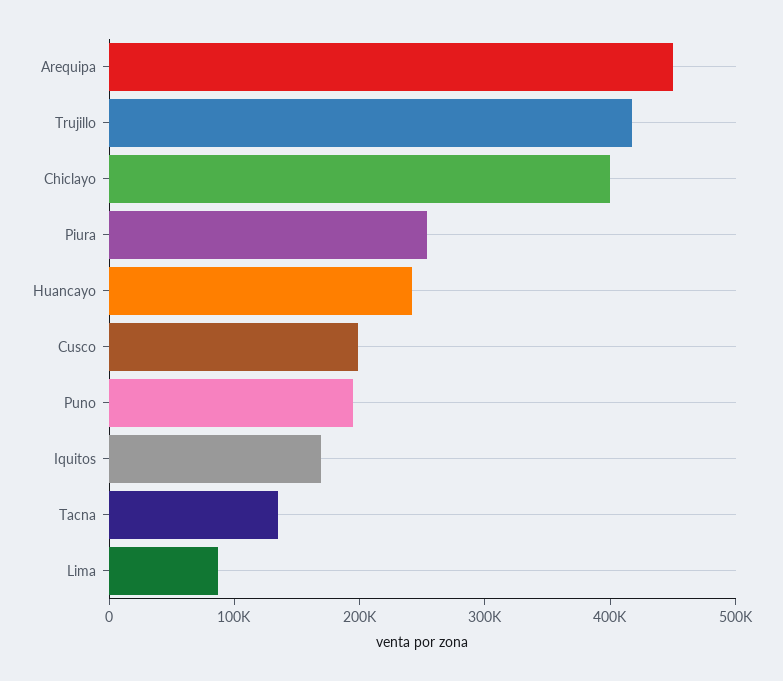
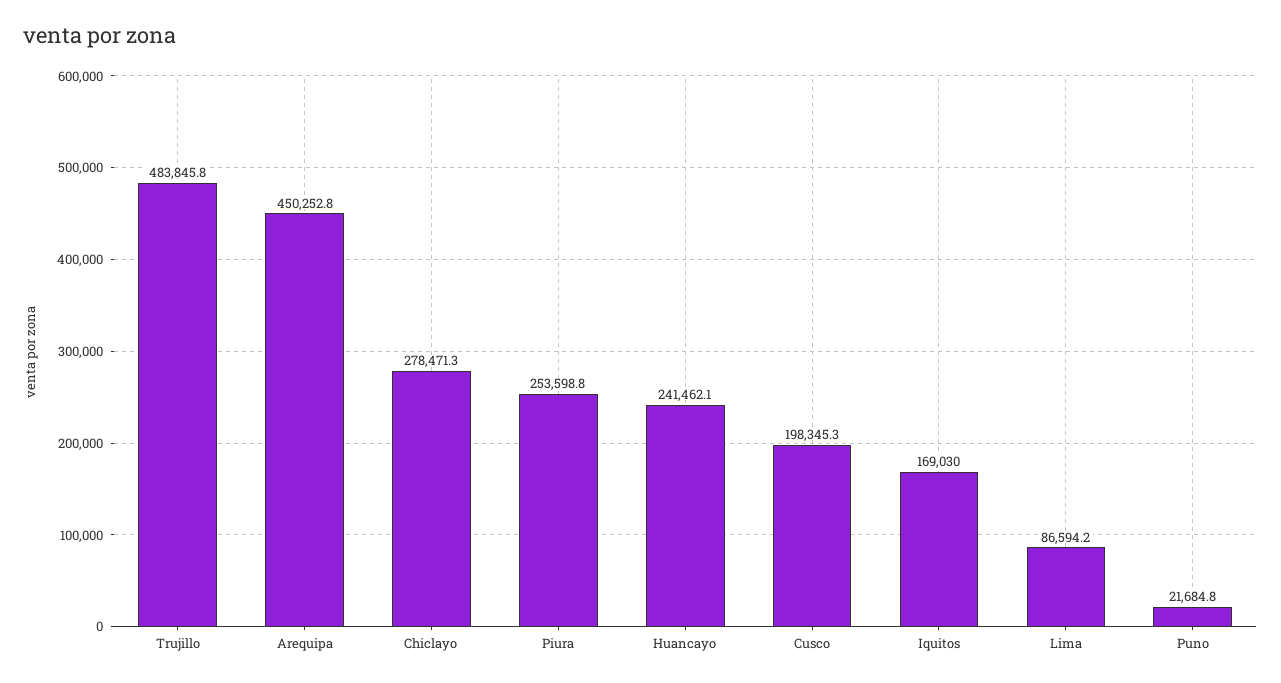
Trujillo: 420000 -> 483845.8
Chiclayo: 400000 -> 278471.3
Puno: 200000 -> 21684.8
Tacna: 140000 -> none

